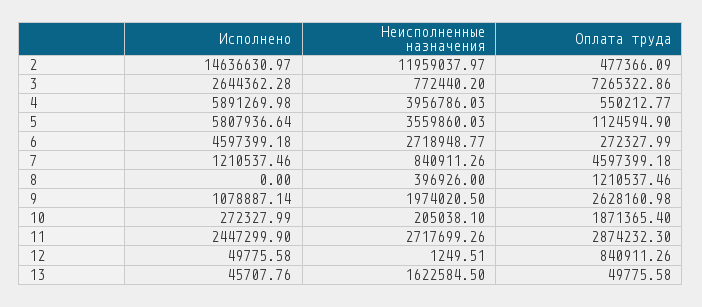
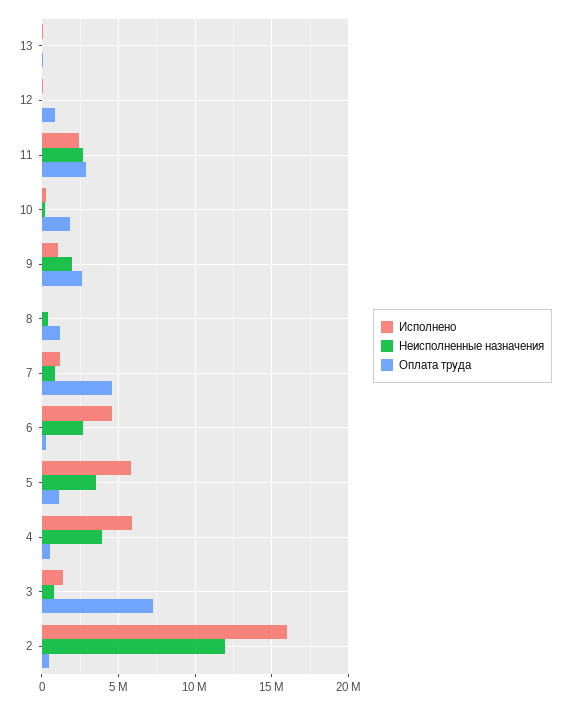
Исполнено, 2: 14636630.97 -> 16000000
Исполнено, 3: 2644362.28 -> 1500000
Неисполненные назначения, 13: 1622584.5 -> 0

